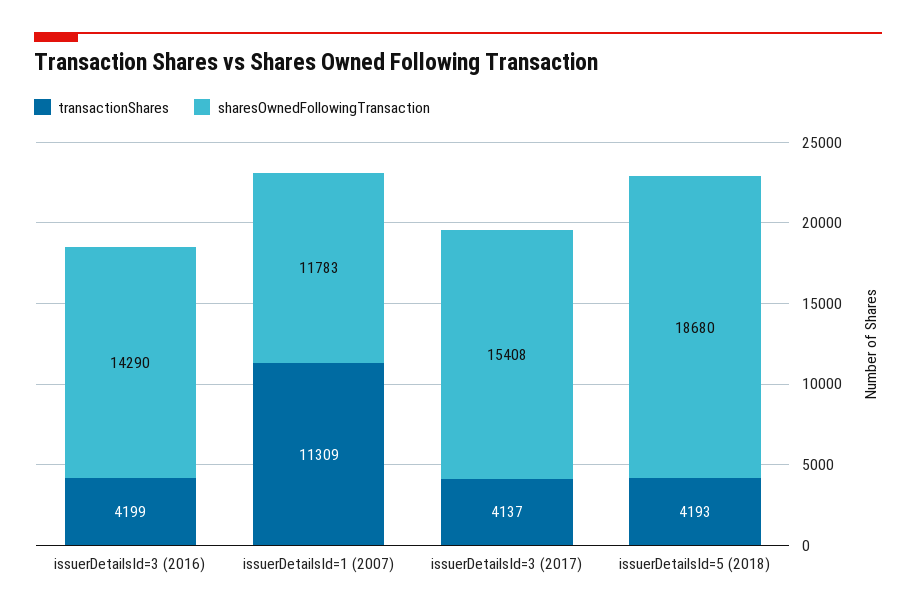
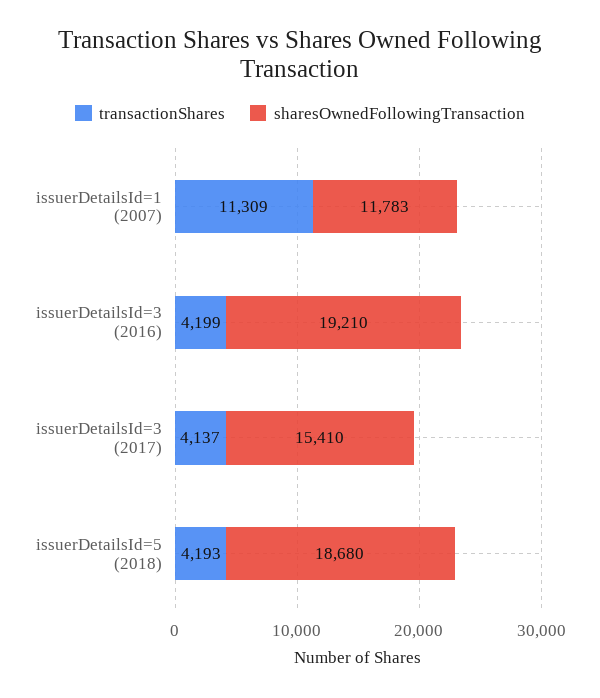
sharesOwnedFollowingTransaction, issuerDetailsId=3 (2016): 14290 -> 19210
sharesOwnedFollowingTransaction, issuerDetailsId=3 (2017): 15408 -> 15410

